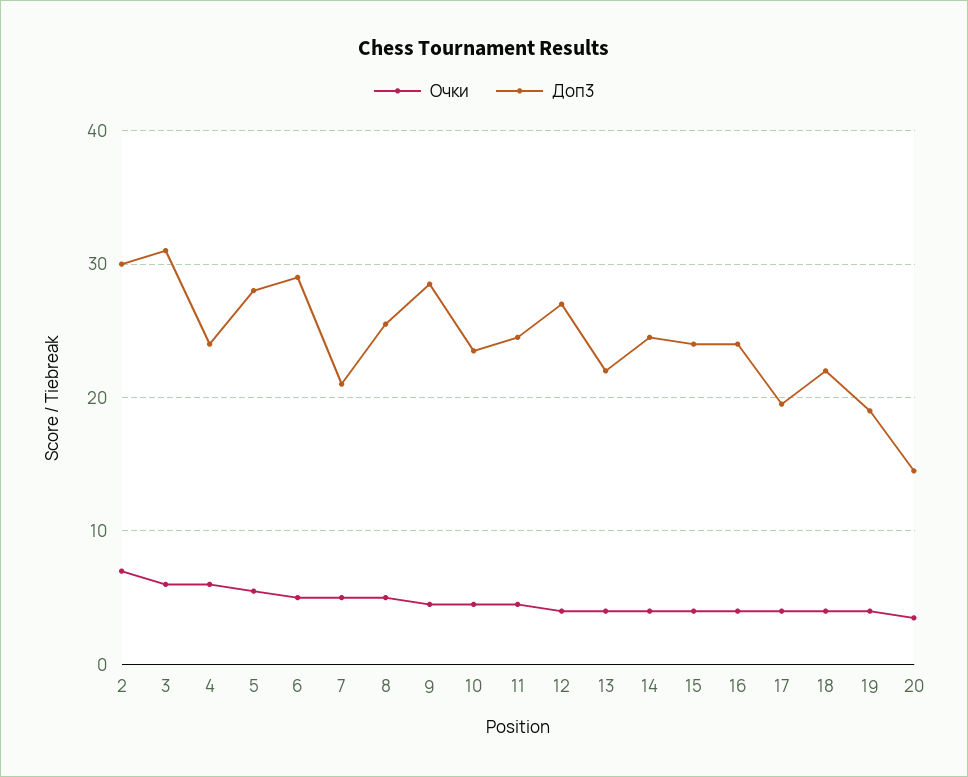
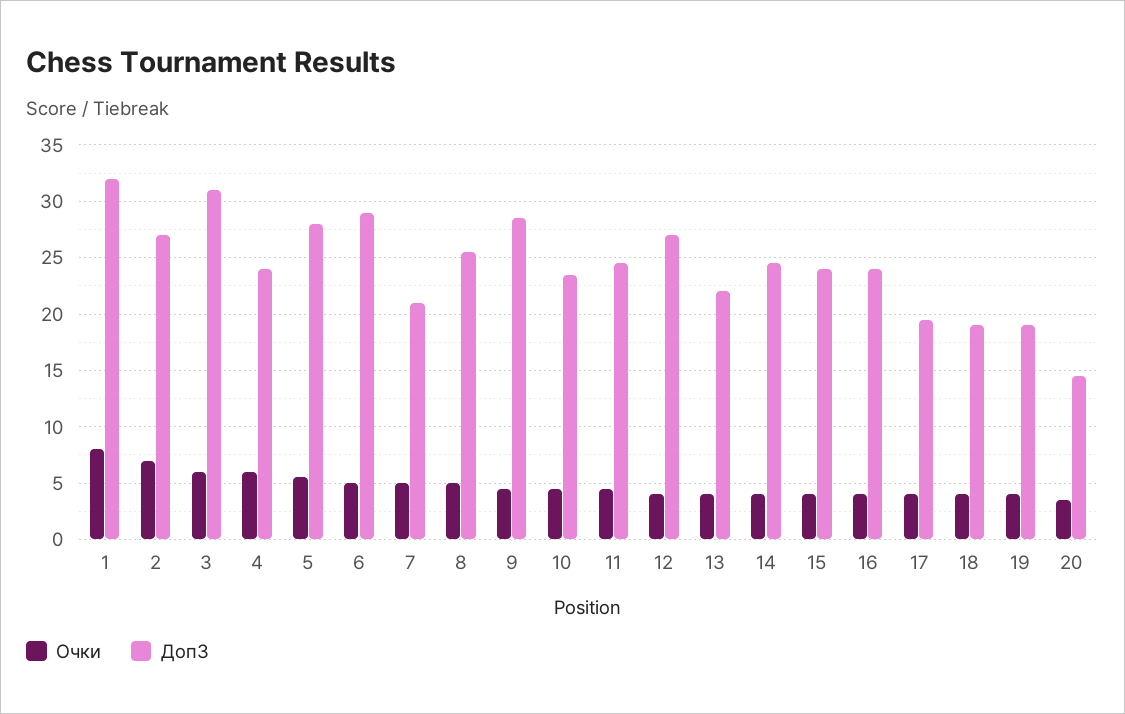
Доп3, 2: 30 -> 27
Доп3, 18: 22 -> 19
Очки, 1: none -> 8
Доп3, 1: none -> 32

